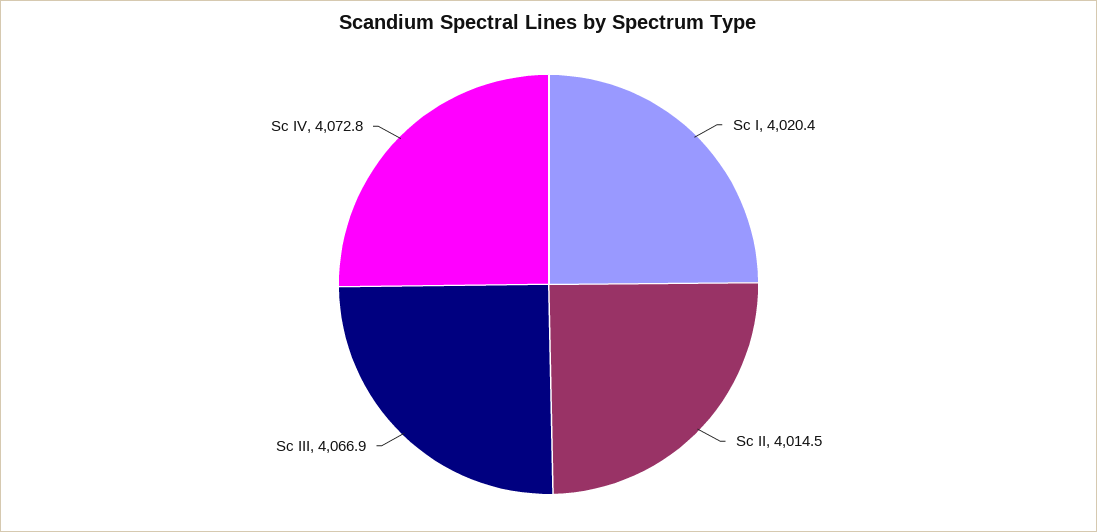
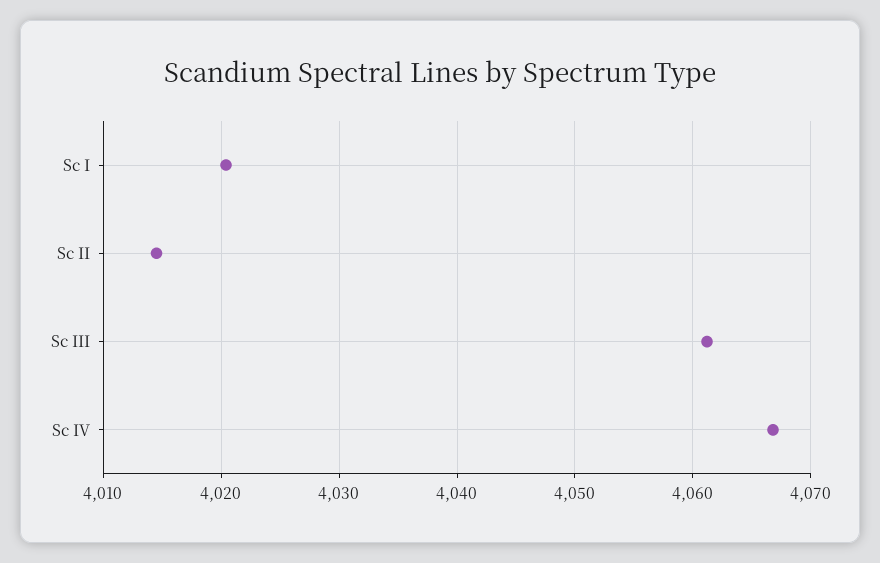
Sc III: 4066.9 -> 4061
Sc IV: 4072.8 -> 4067

